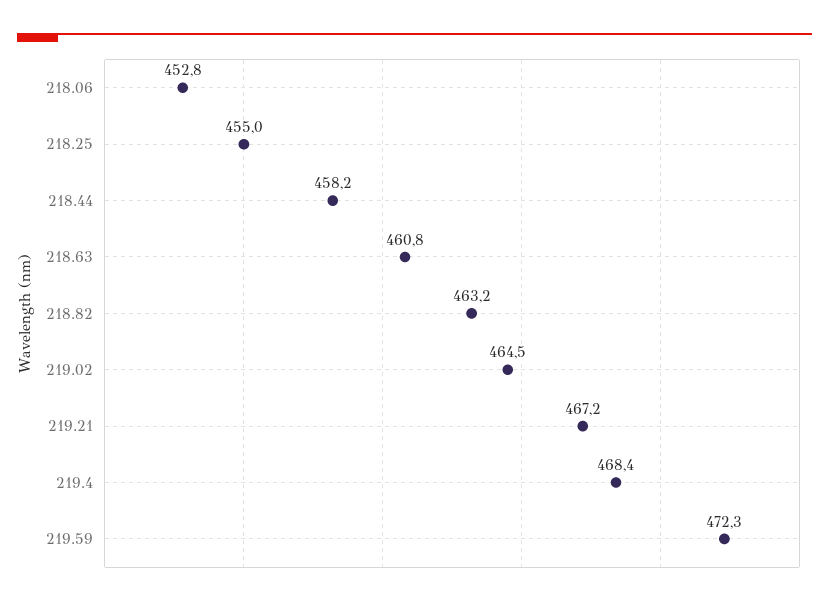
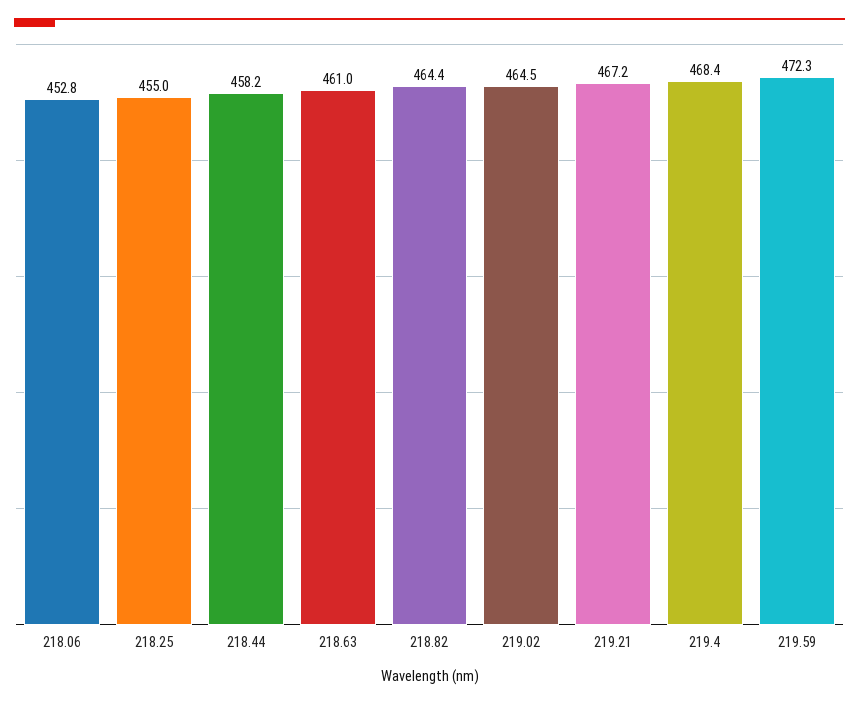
218.63: 460.8 -> 461
218.82: 463.2 -> 464.4

